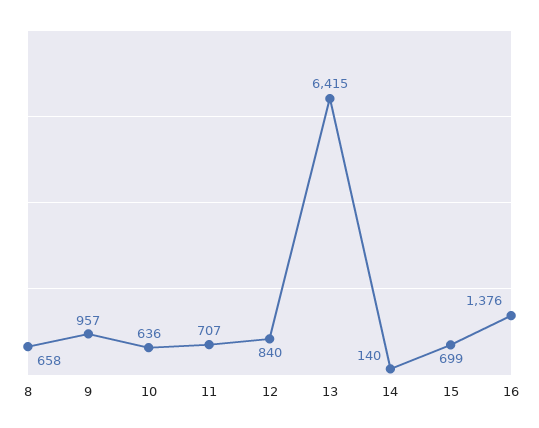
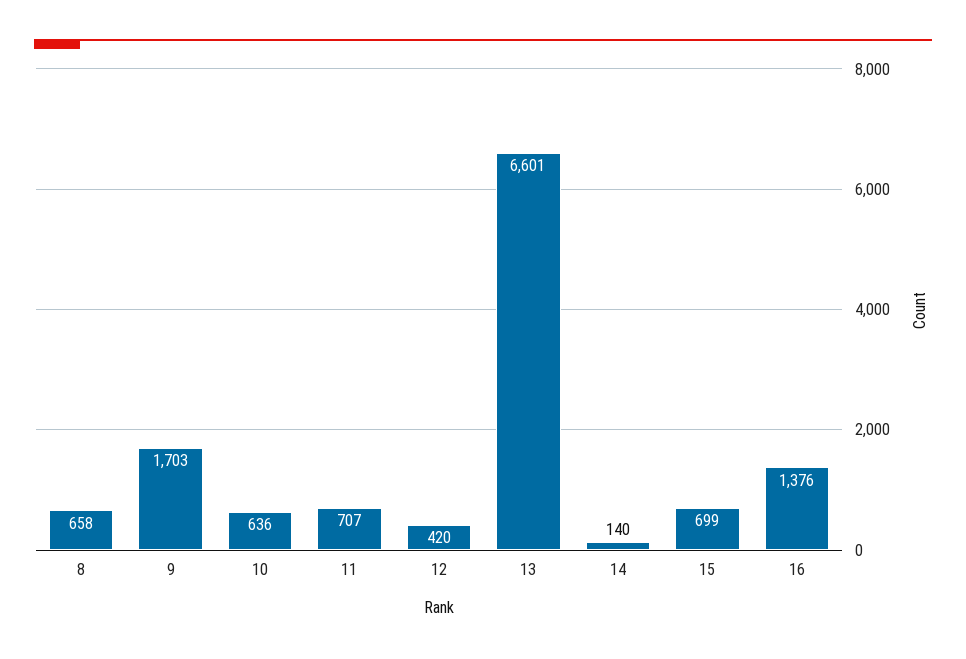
9: 957 -> 1703
12: 840 -> 420
13: 6415 -> 6601

